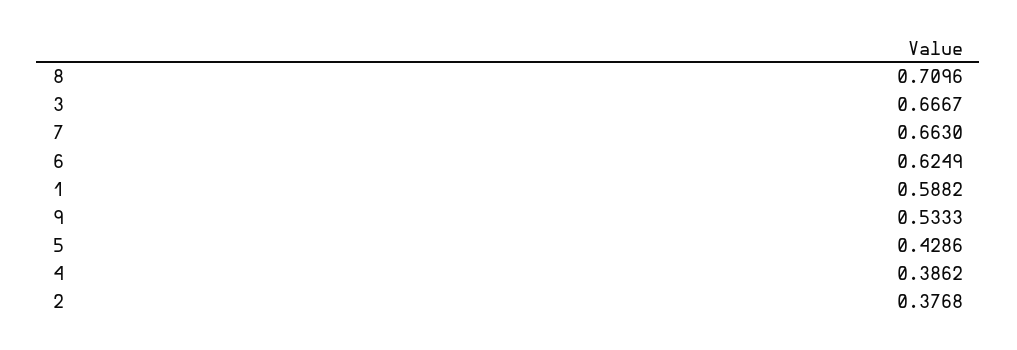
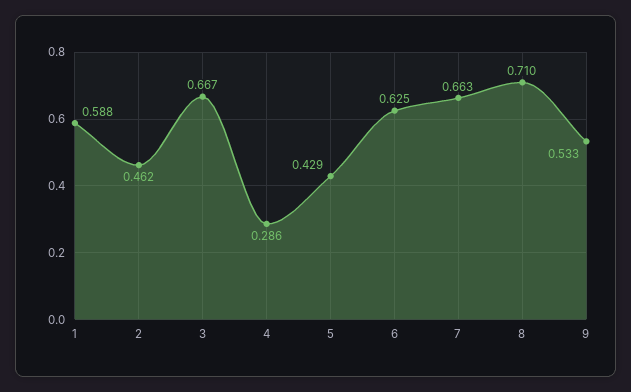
4: 0.3862 -> 0.286
2: 0.3768 -> 0.462

